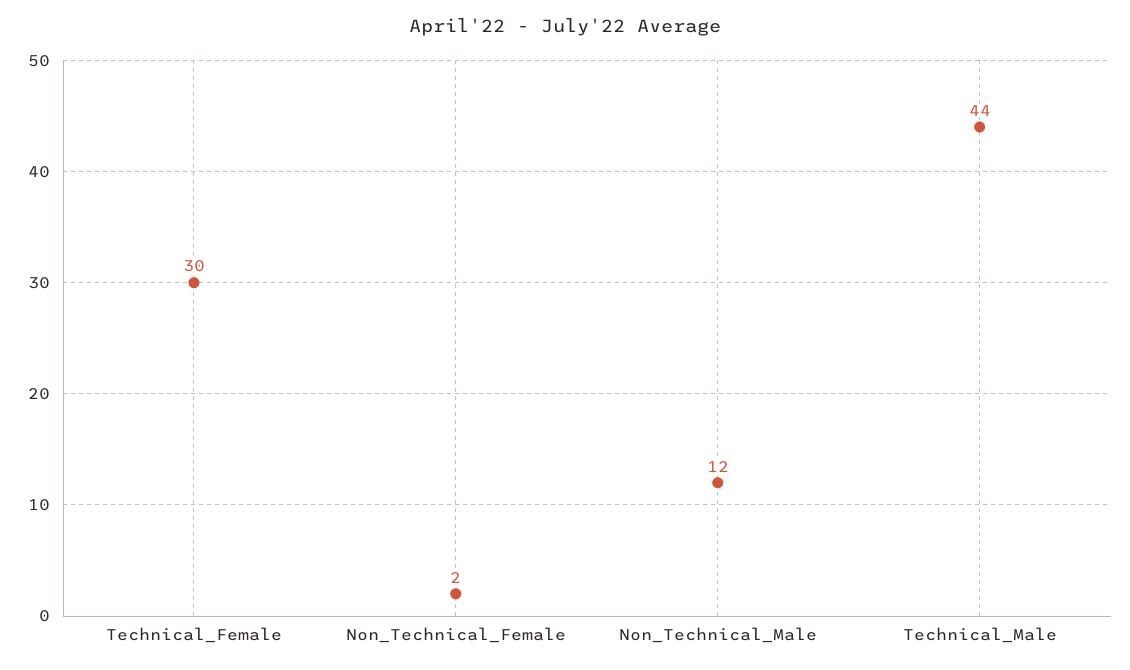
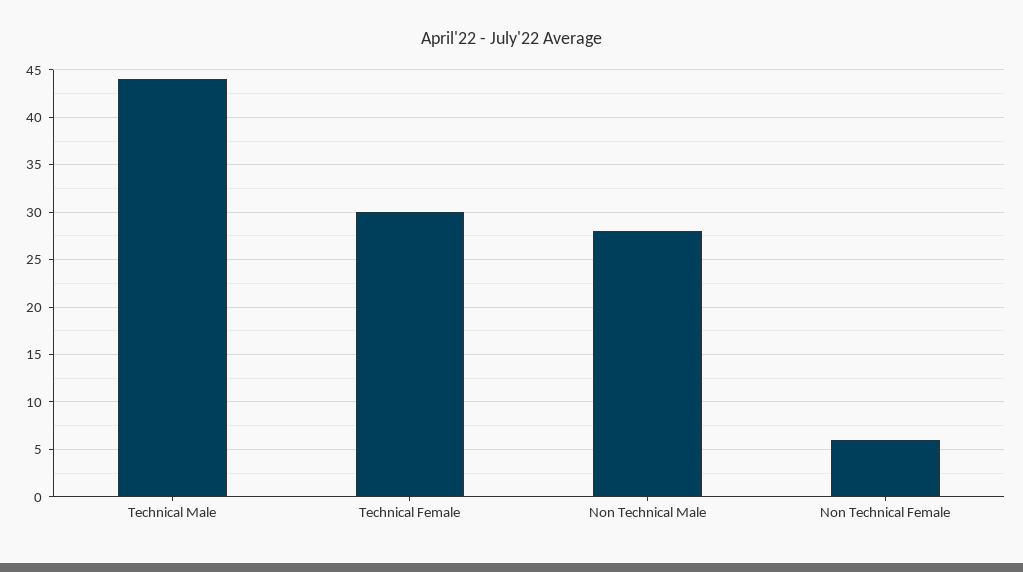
Non_Technical_Female: 2 -> 6
Non_Technical_Male: 12 -> 28

